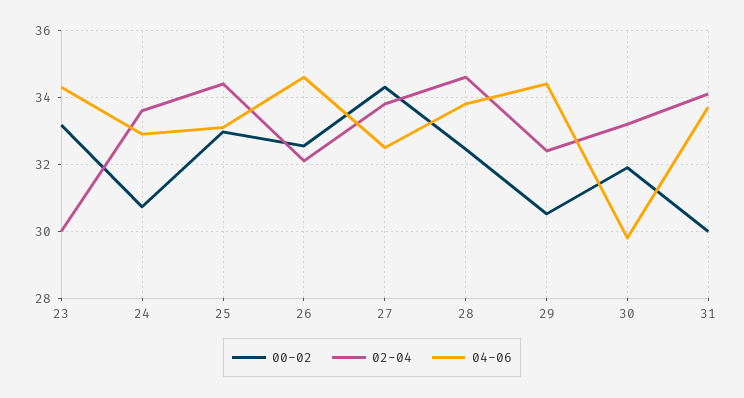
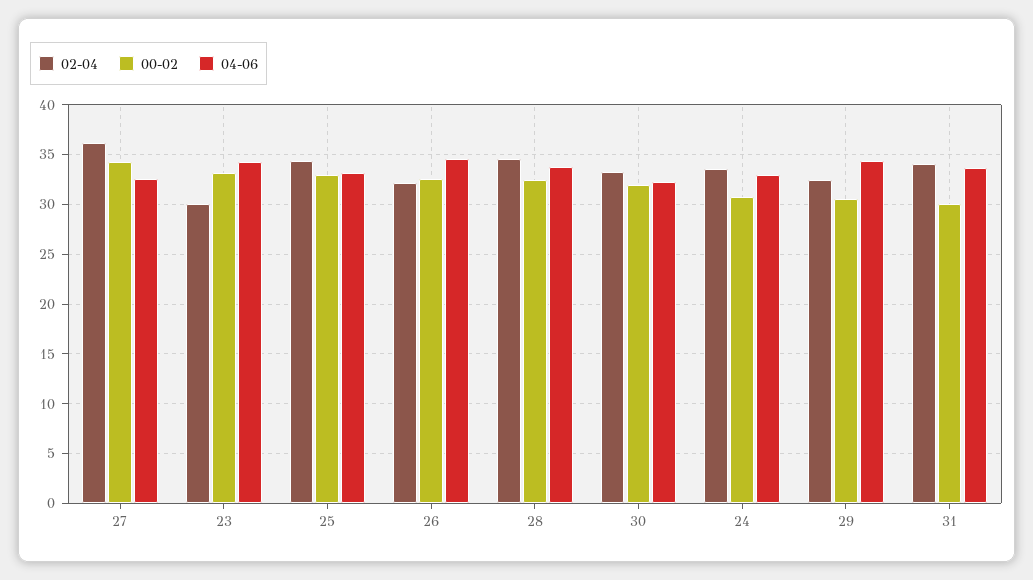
02-04, 27: 33.8 -> 36
04-06, 30: 29.8 -> 32

